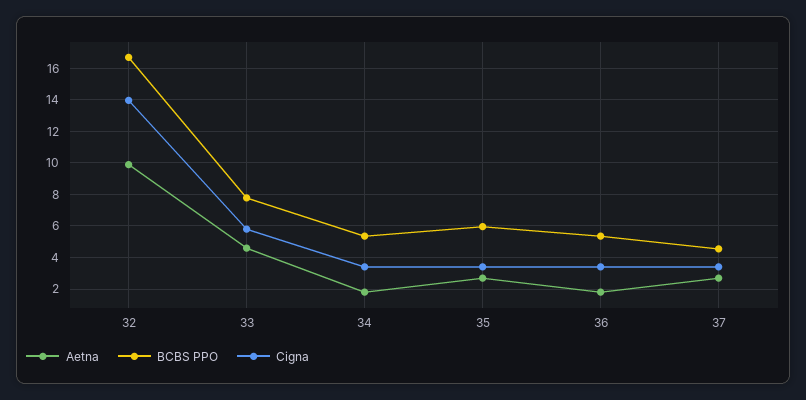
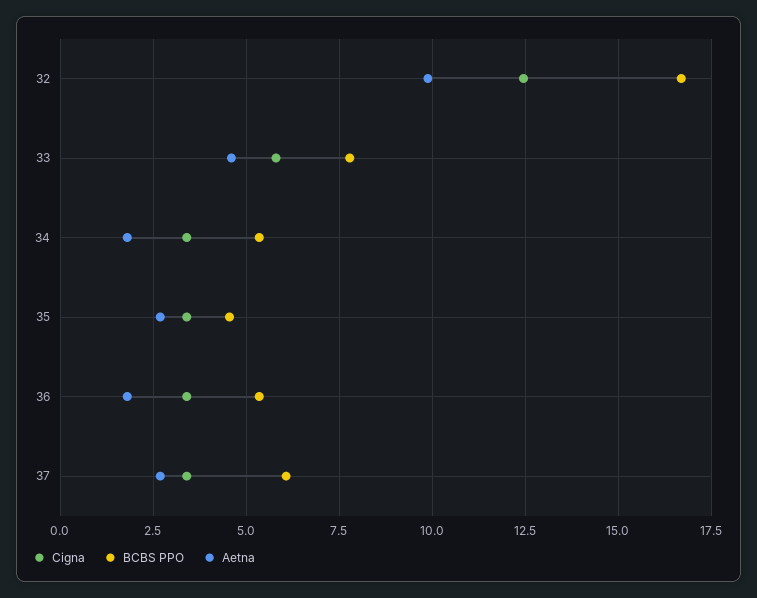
Cigna, 32: 14 -> 12.5
BCBS PPO, 35: 6 -> 4.5
BCBS PPO, 37: 4.5 -> 6

